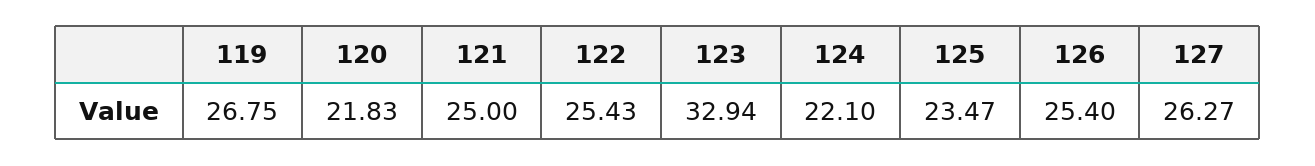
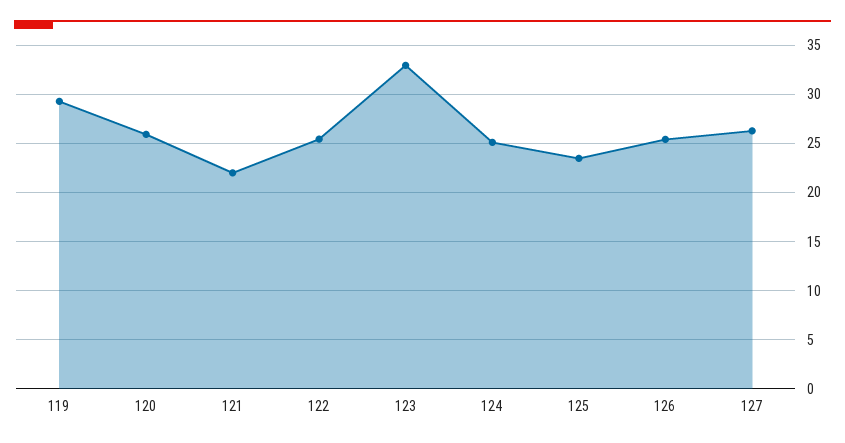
119: 26.75 -> 29
120: 21.83 -> 26
121: 25 -> 22
124: 22.1 -> 25

